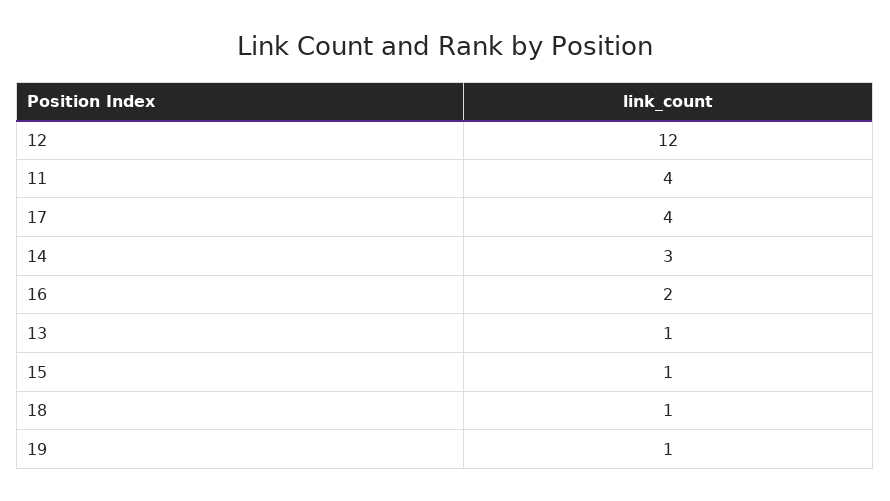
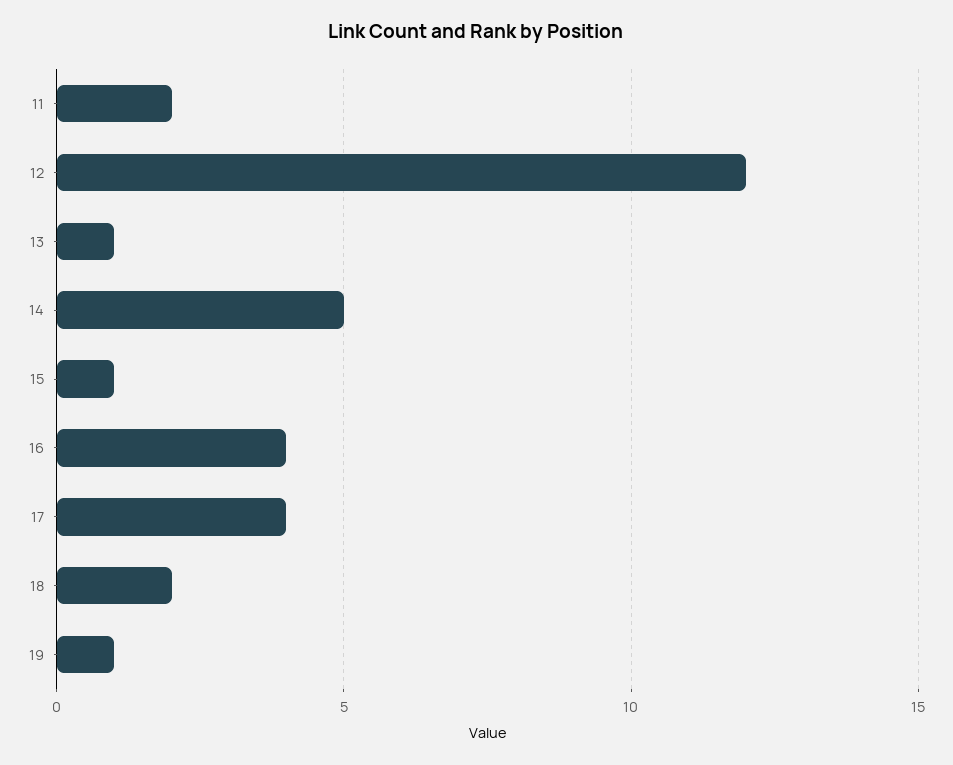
11: 4 -> 2
14: 3 -> 5
16: 2 -> 4
18: 1 -> 2

